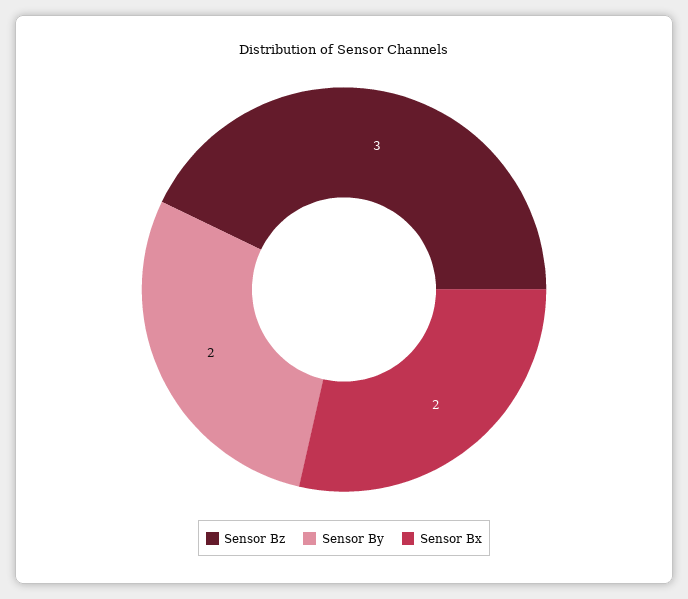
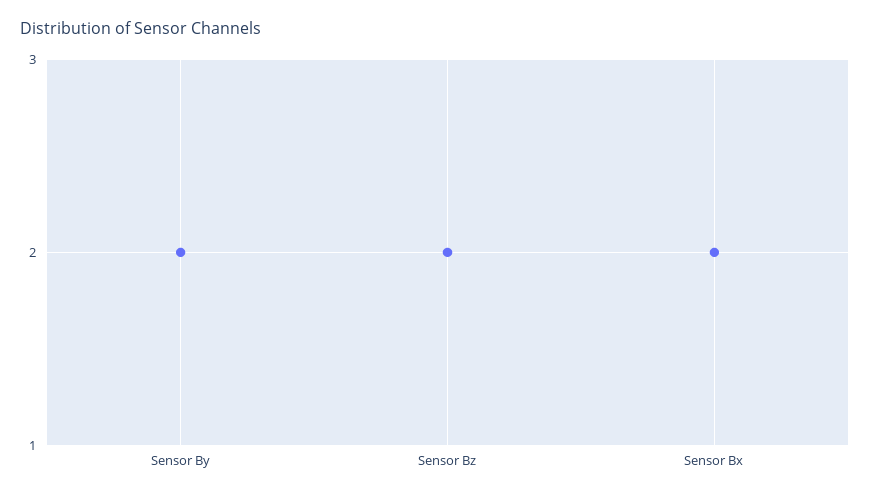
Sensor Bz: 3 -> 2

